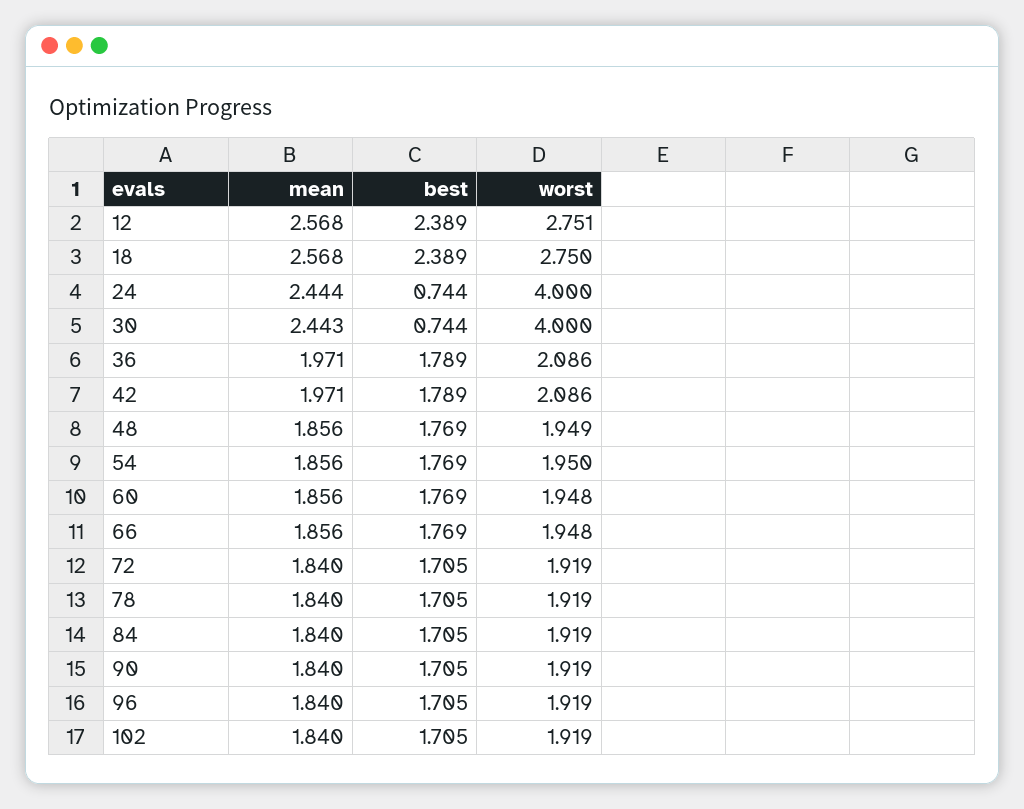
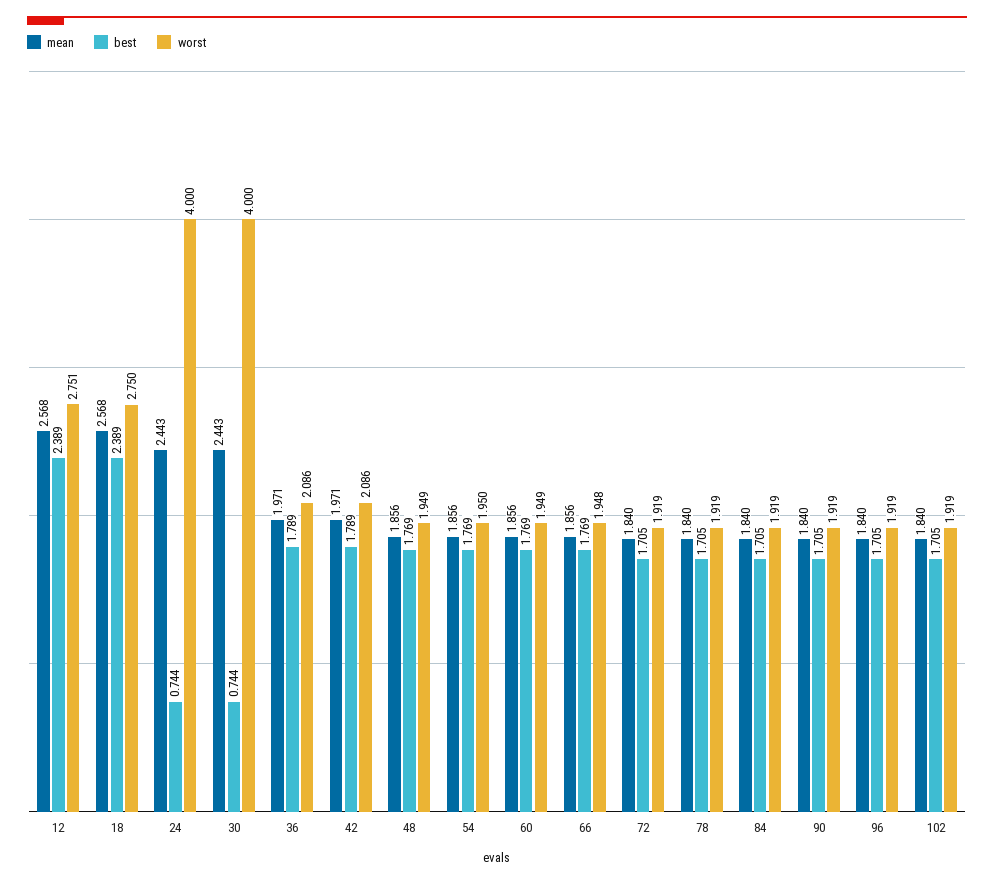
mean, 24: 2.444 -> 2.443
worst, 60: 1.948 -> 1.949

